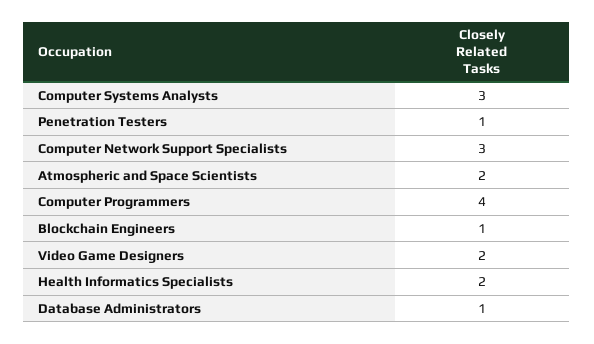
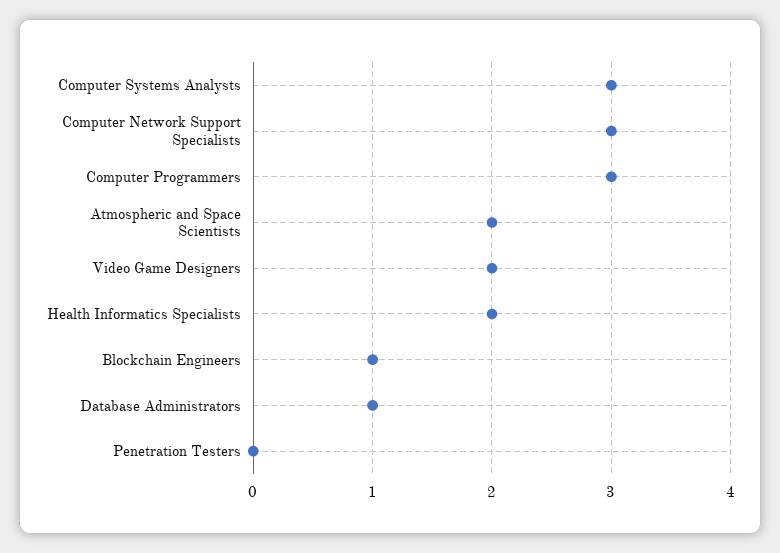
Penetration Testers: 1 -> 0
Computer Programmers: 4 -> 3

